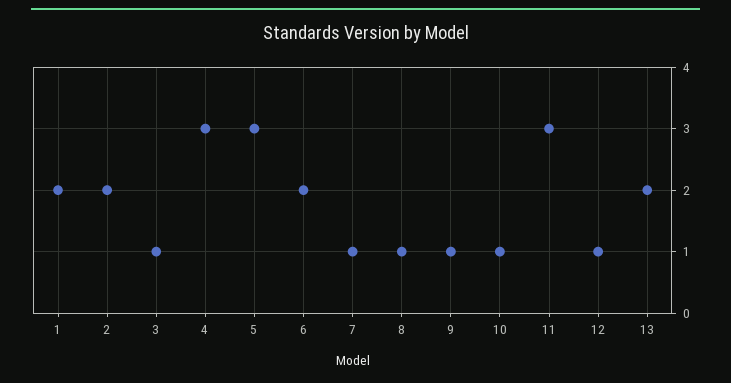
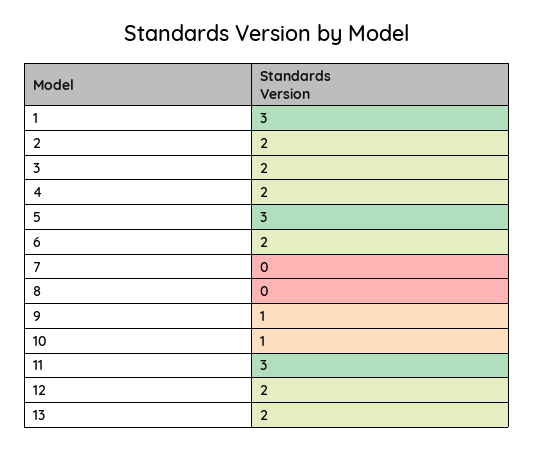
1: 2 -> 3
3: 1 -> 2
4: 3 -> 2
7: 1 -> 0
8: 1 -> 0
12: 1 -> 2

